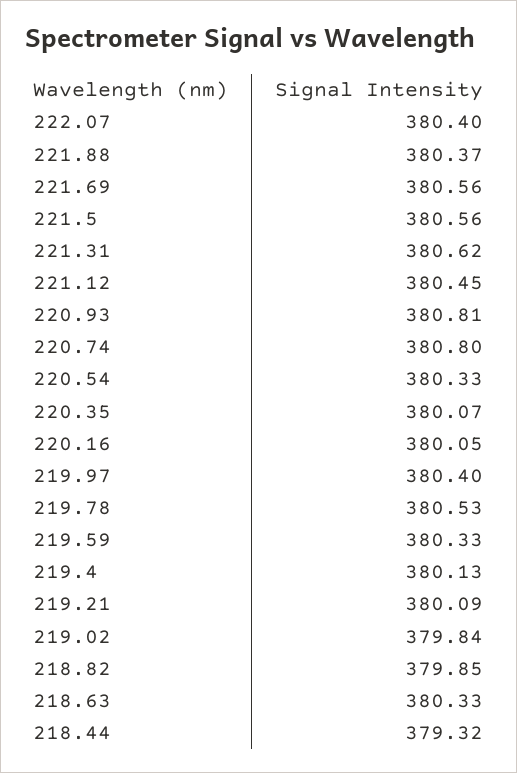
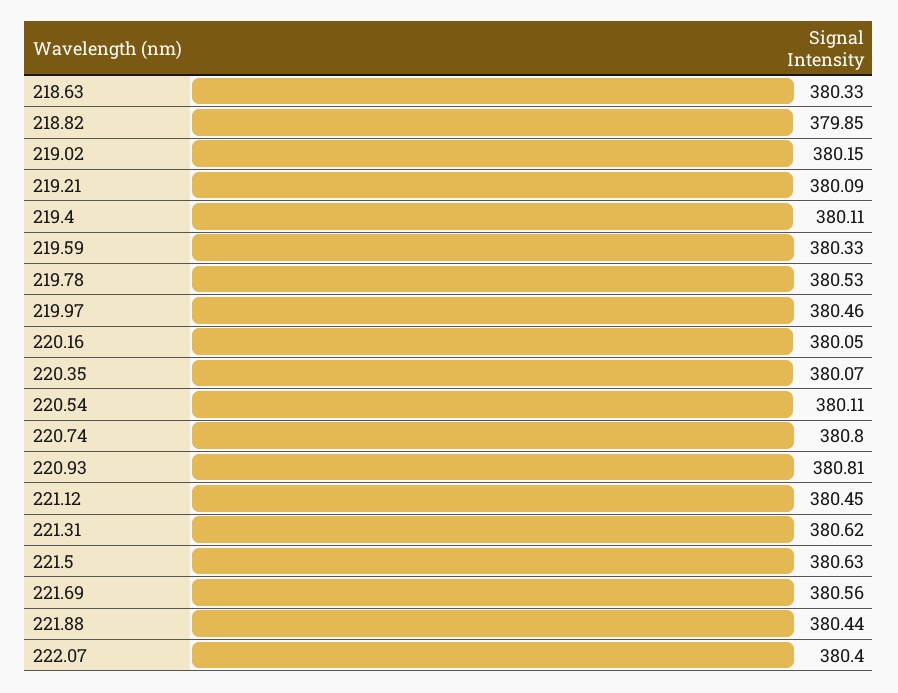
221.88: 380.37 -> 380.44
221.5: 380.56 -> 380.63
220.54: 380.33 -> 380.11
219.97: 380.4 -> 380.46
219.4: 380.13 -> 380.11
219.02: 379.84 -> 380.15
218.44: 379.32 -> none

